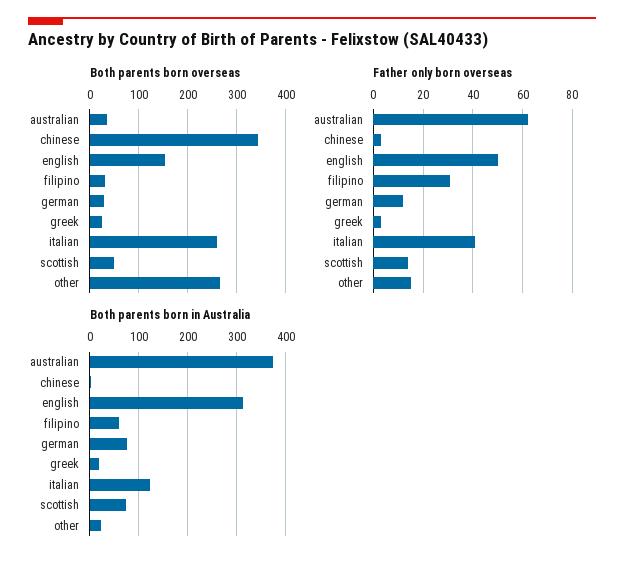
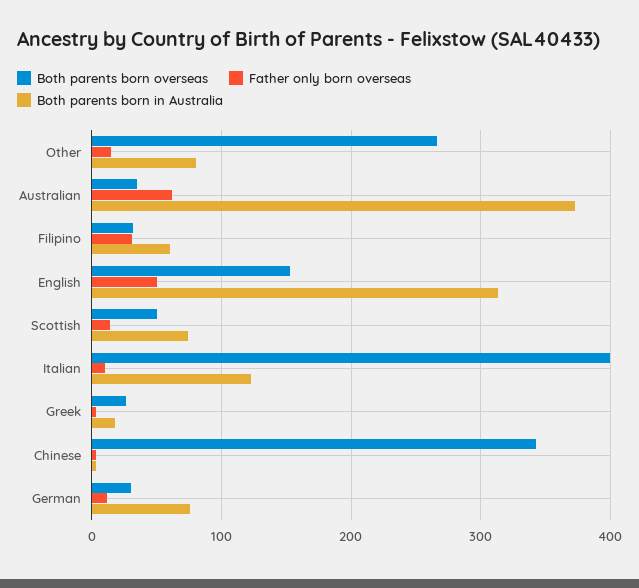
Both parents born overseas, italian: 260 -> 400
Father only born overseas, italian: 40 -> 10
Both parents born in Australia, other: 20 -> 80

